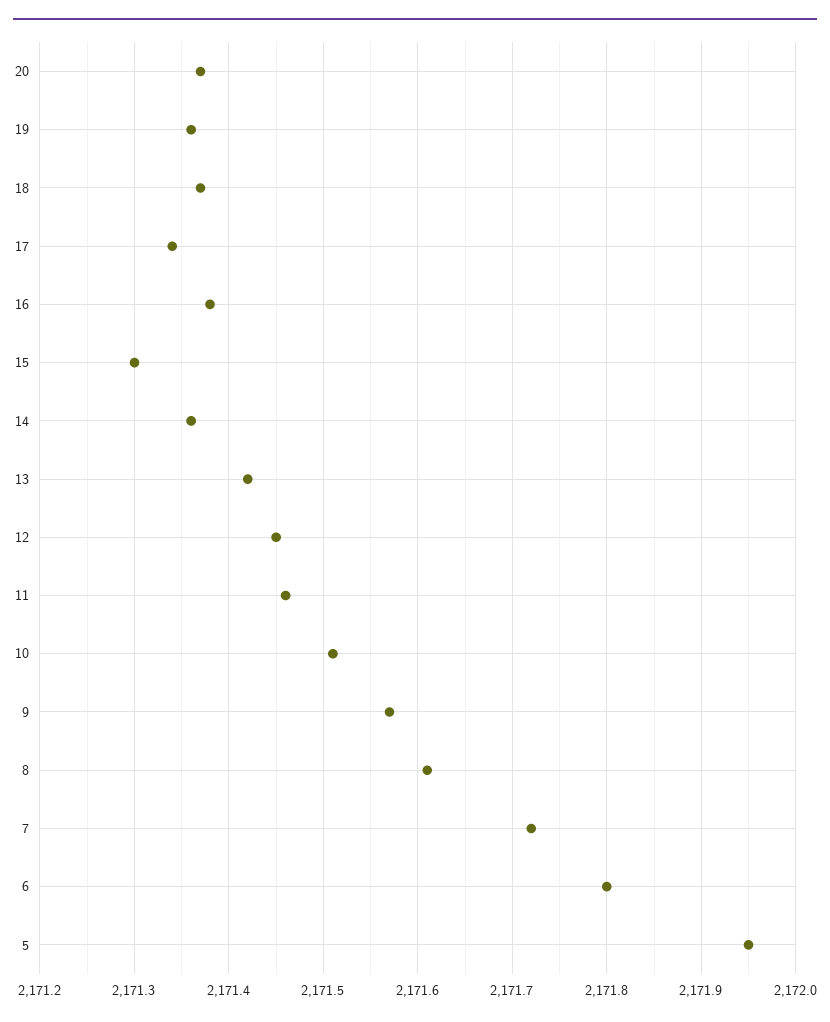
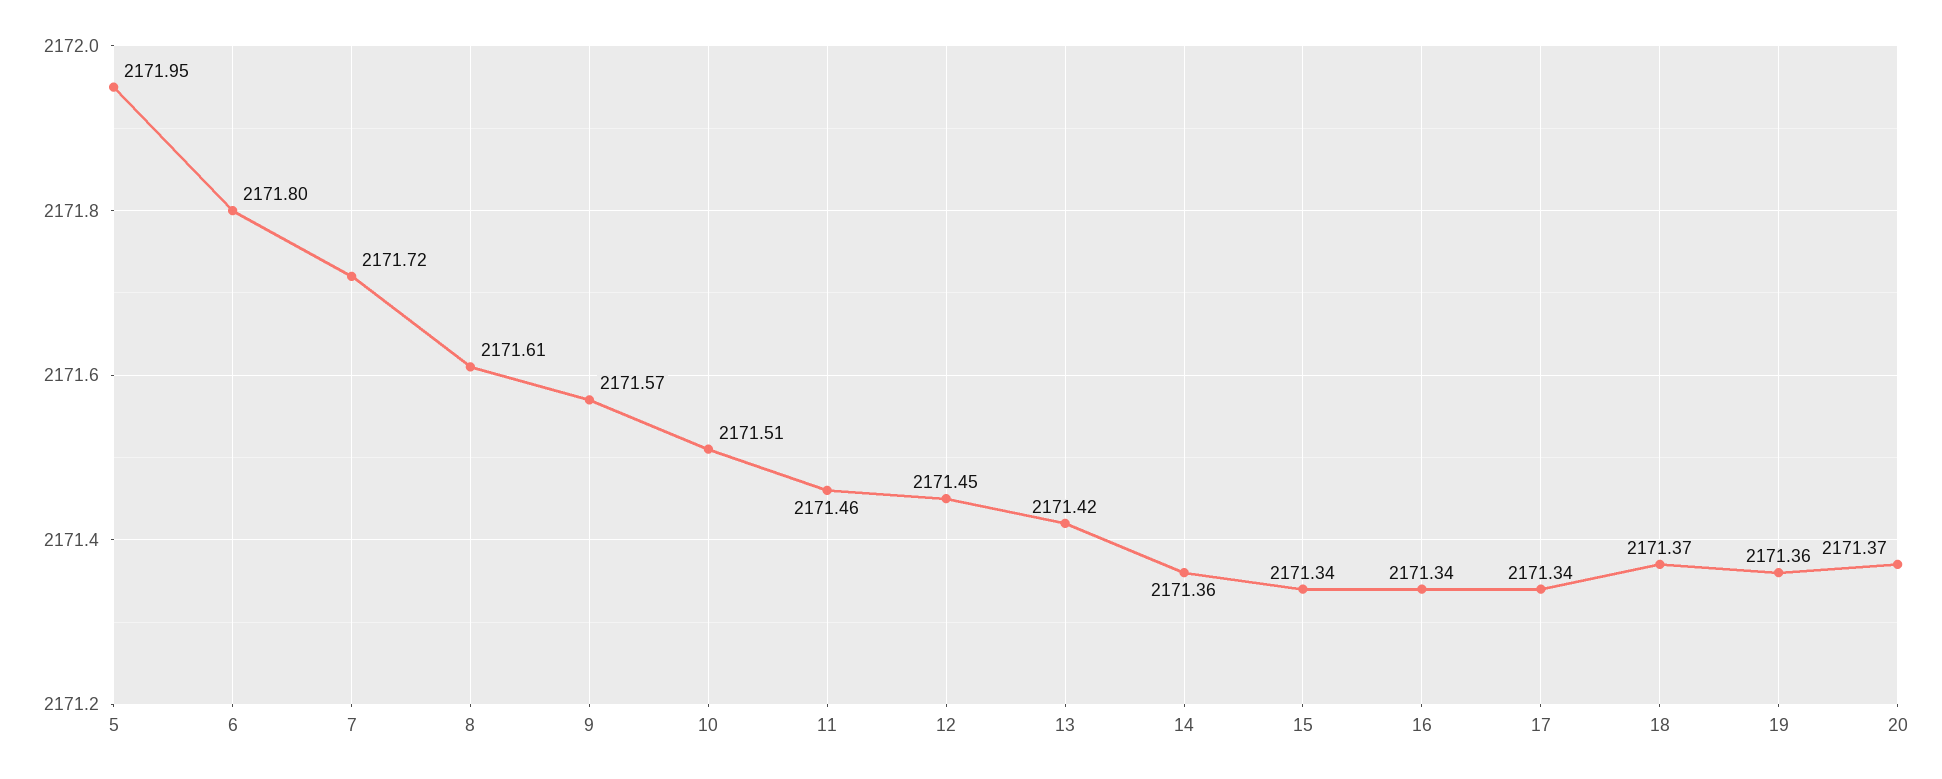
16: 2171.38 -> 2171.34
15: 2171.3 -> 2171.34

